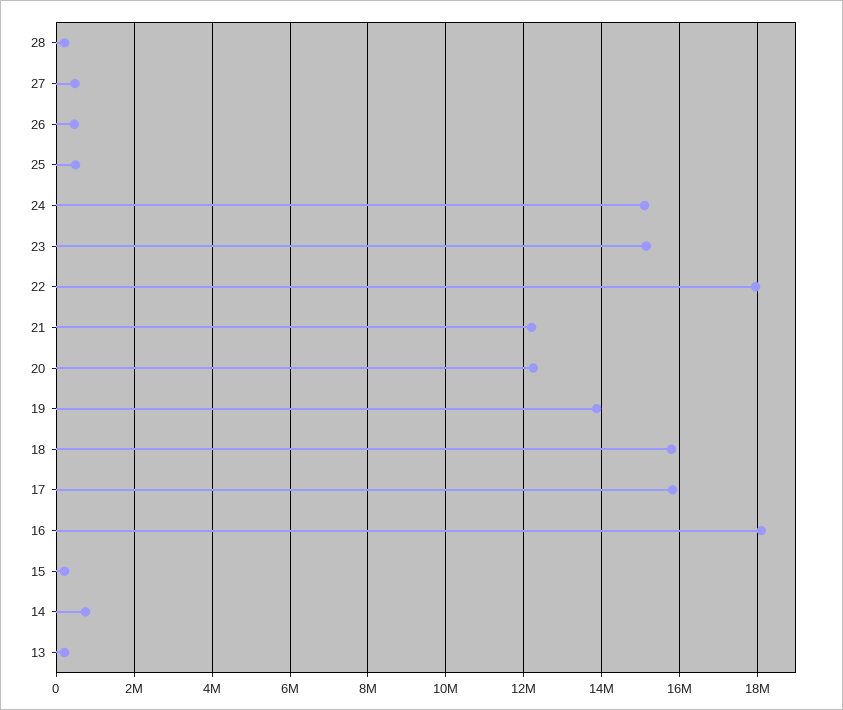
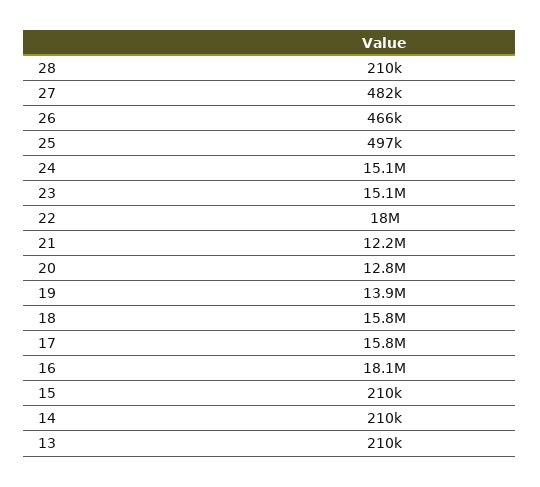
20: 12200000 -> 12800000
14: 800000 -> 210000

